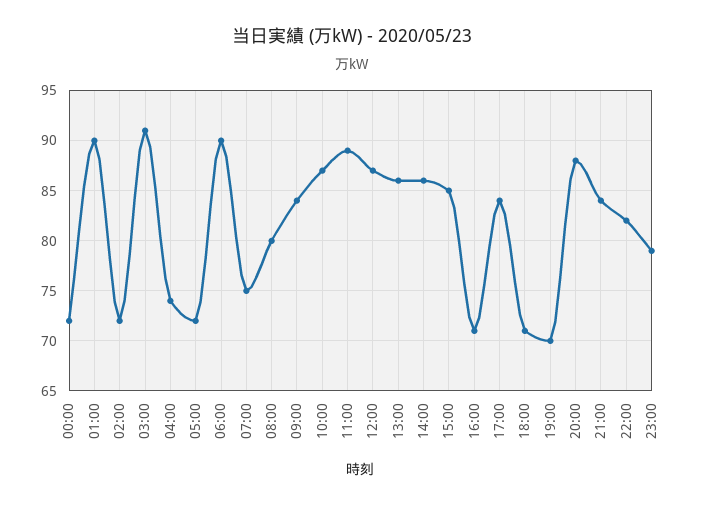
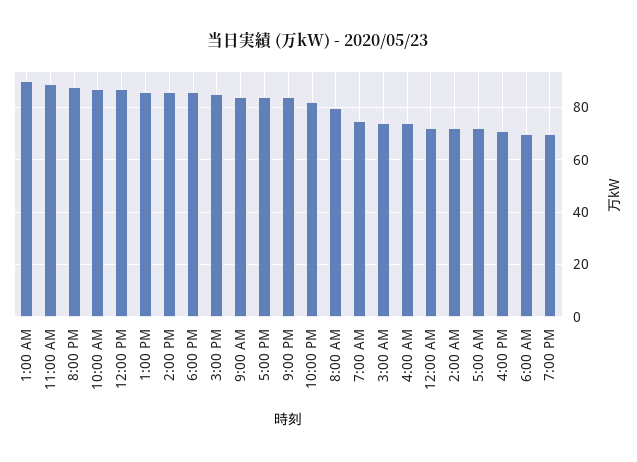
03:00: 91 -> 75
06:00: 90 -> 70
18:00: 71 -> 85
23:00: 79 -> none

